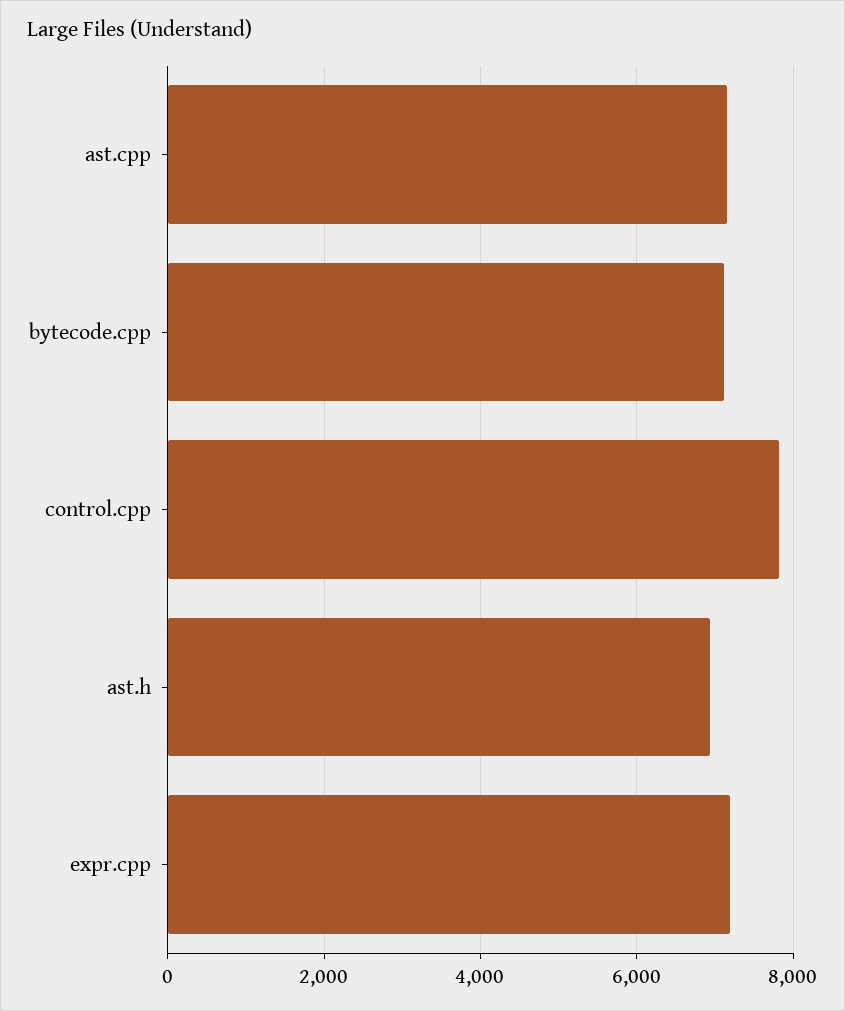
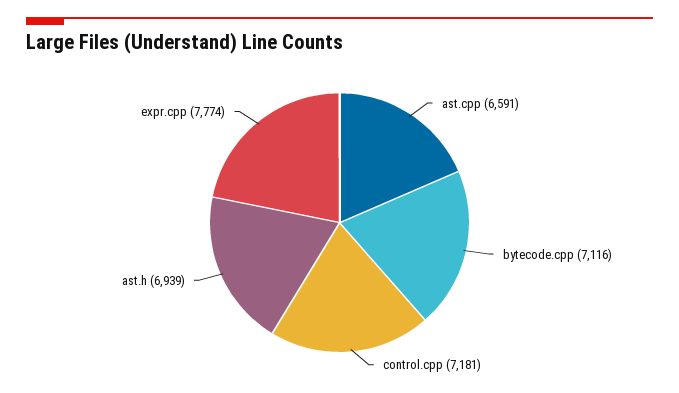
ast.cpp: 7200 -> 6591
control.cpp: 7800 -> 7181
expr.cpp: 7200 -> 7774

